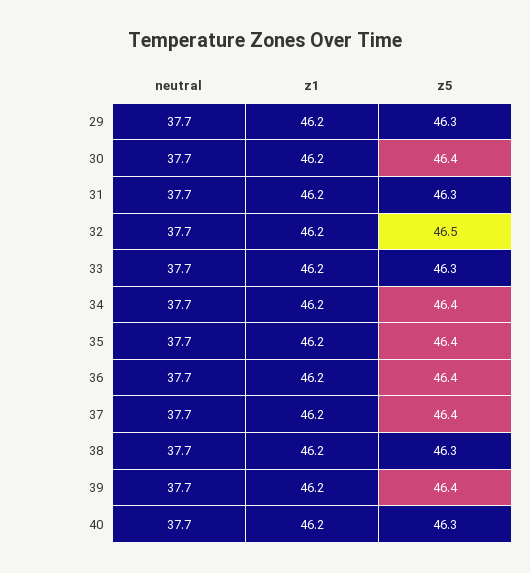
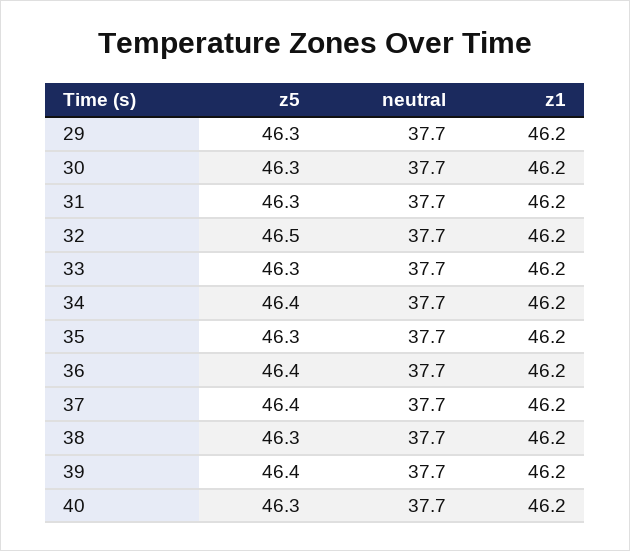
z5, 30: 46.4 -> 46.3
z5, 35: 46.4 -> 46.3

